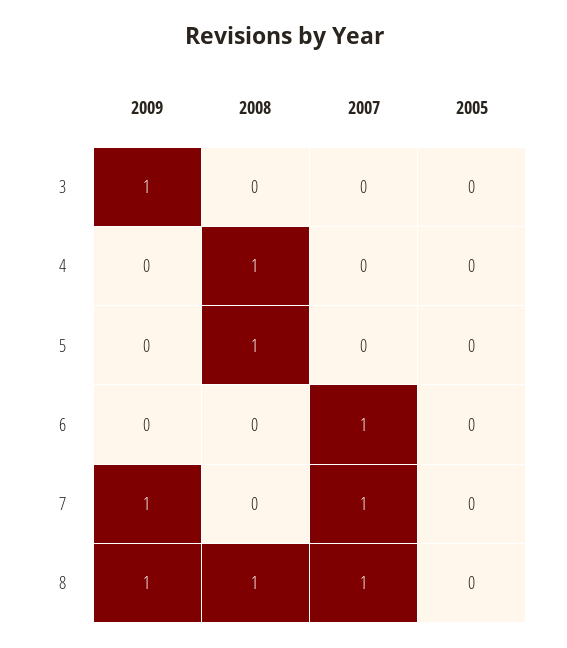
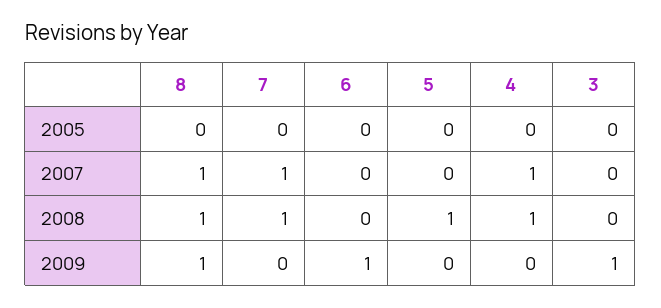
2007, 4: 0 -> 1
2009, 6: 0 -> 1
2007, 6: 1 -> 0
2009, 7: 1 -> 0
2008, 7: 0 -> 1

